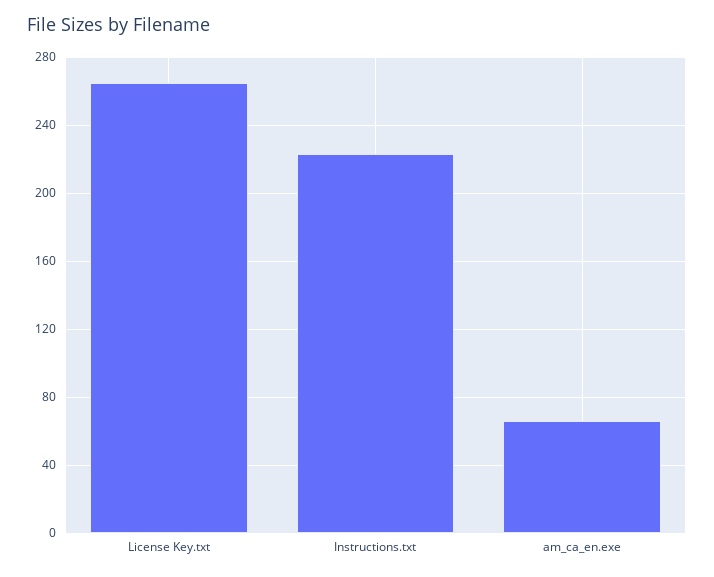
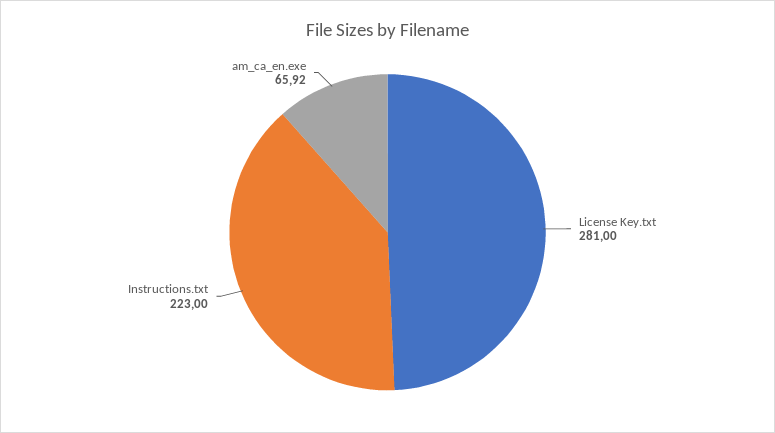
License Key.txt: 265 -> 281

